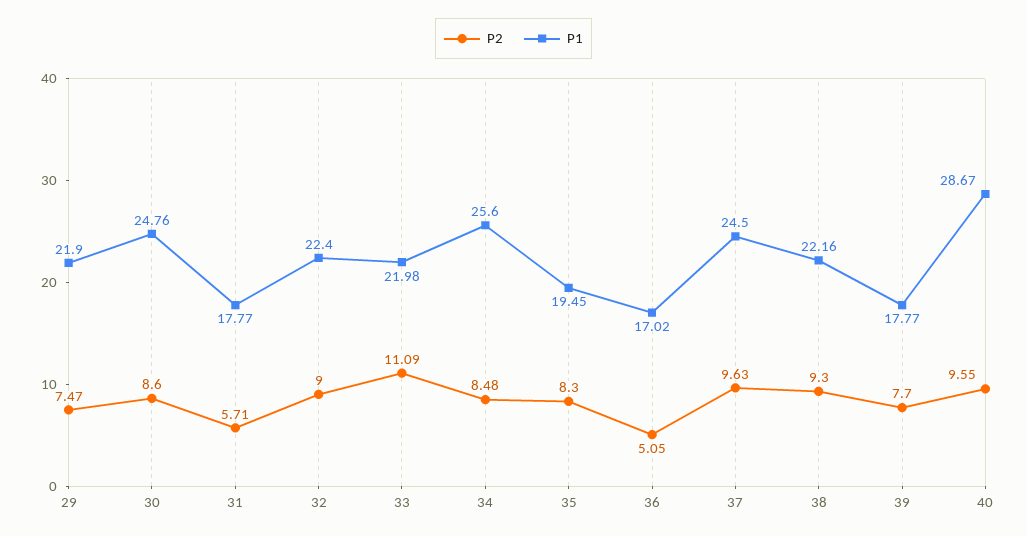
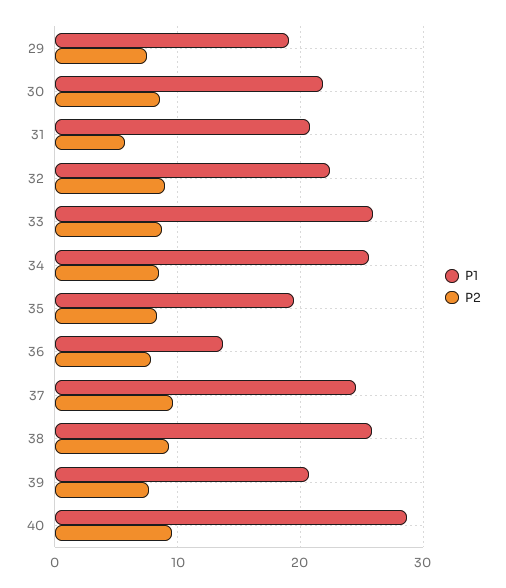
P1, 29: 21.9 -> 19
P1, 30: 24.76 -> 22
P1, 31: 17.77 -> 21
P2, 33: 11.09 -> 9
P1, 33: 21.98 -> 26
P2, 36: 5.05 -> 8
P1, 36: 17.02 -> 14
P1, 38: 22.16 -> 26
P1, 39: 17.77 -> 21

